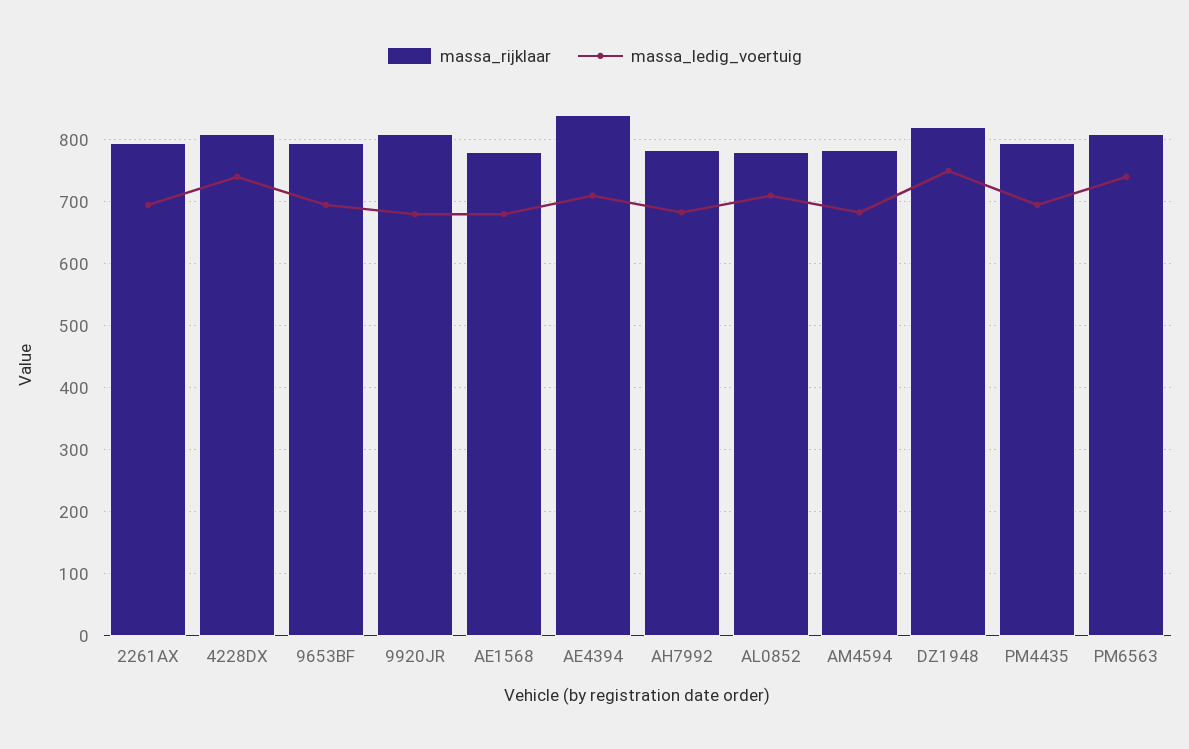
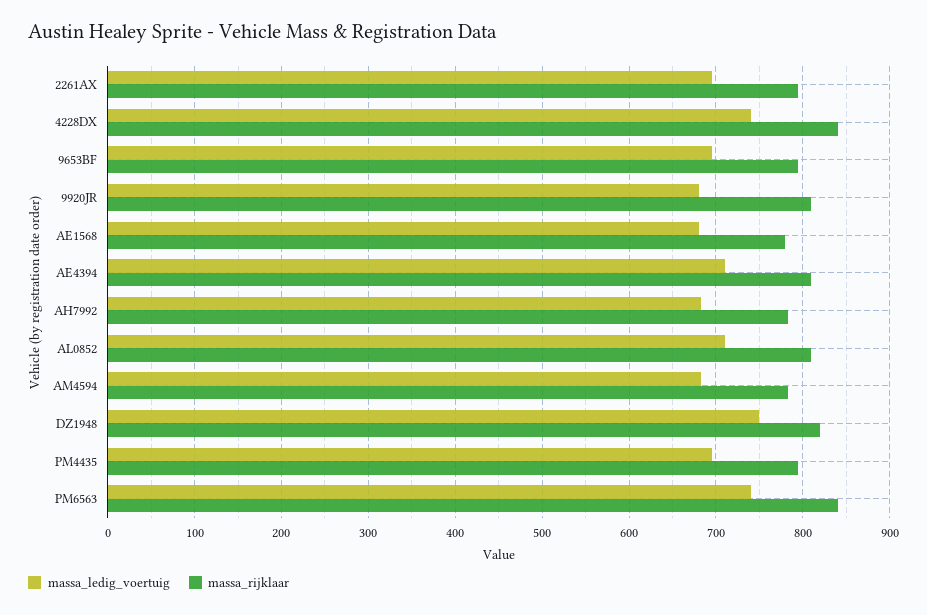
massa_rijklaar, 4228DX: 810 -> 840
massa_rijklaar, AE4394: 840 -> 810
massa_rijklaar, AL0852: 780 -> 810
massa_rijklaar, PM6563: 810 -> 840

